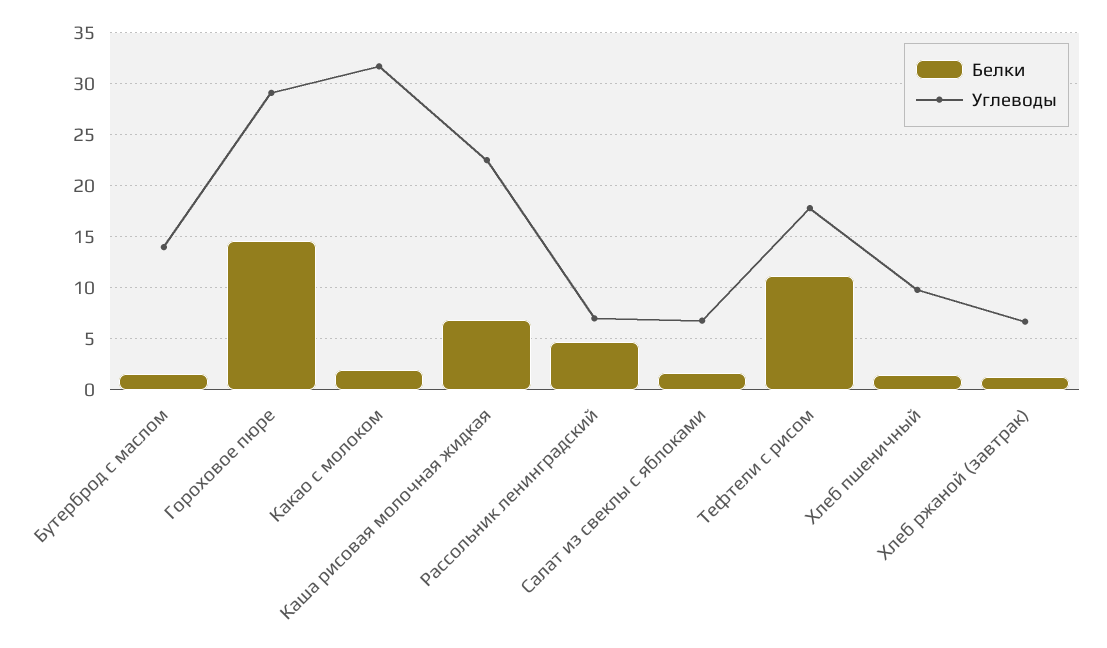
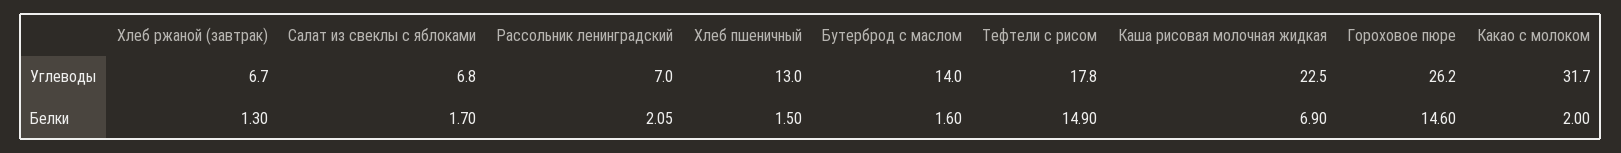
Углеводы, Гороховое пюре: 29 -> 26.2
Белки, Рассольник ленинградский: 5 -> 2.05
Белки, Тефтели с рисом: 11 -> 14.9
Углеводы, Хлеб пшеничный: 10 -> 13

